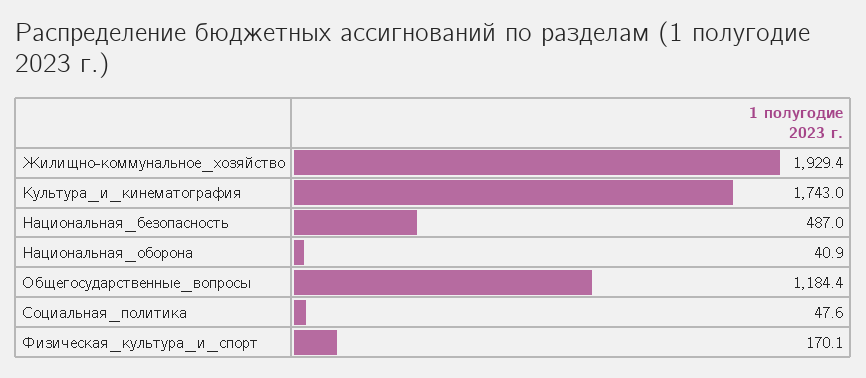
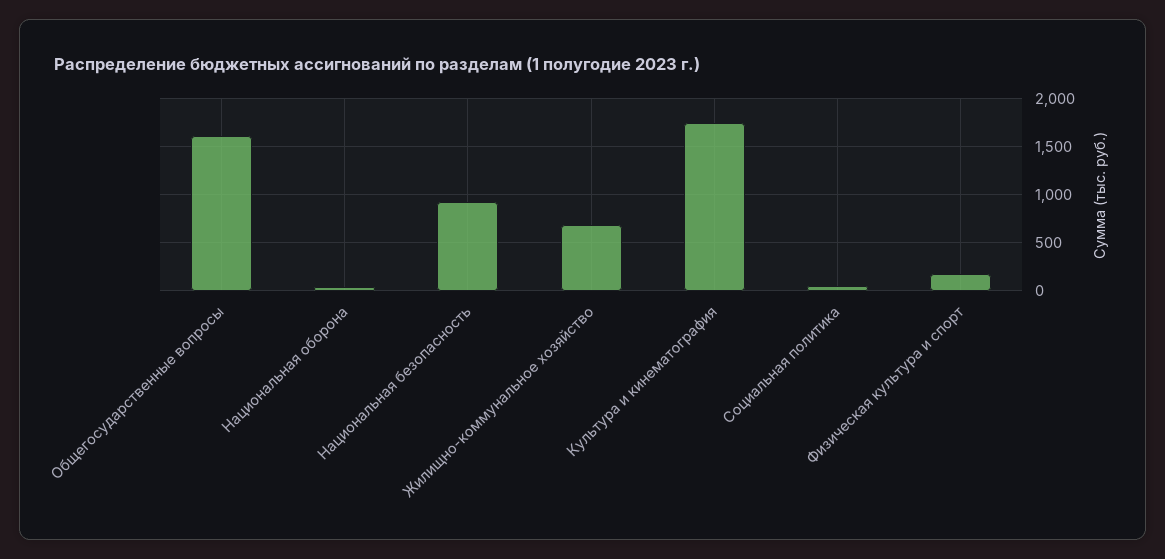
Жилищно-коммунальное_хозяйство: 1929.4 -> 700
Национальная_безопасность: 487 -> 900
Общегосударственные_вопросы: 1184.4 -> 1600

